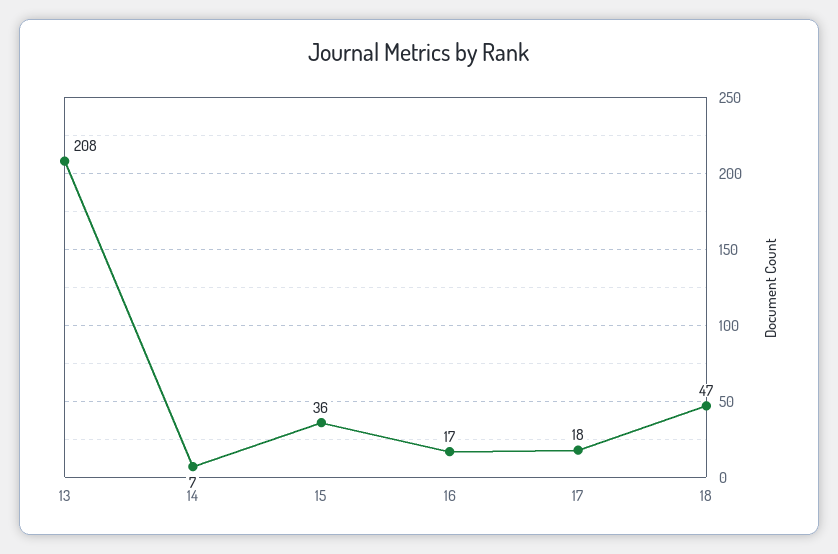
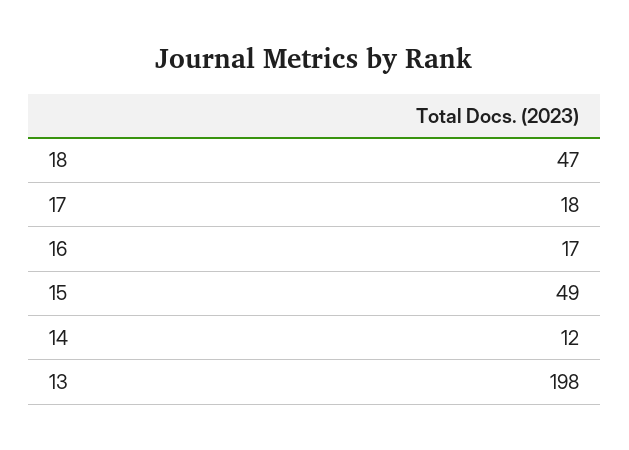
13: 208 -> 198
14: 7 -> 12
15: 36 -> 49

